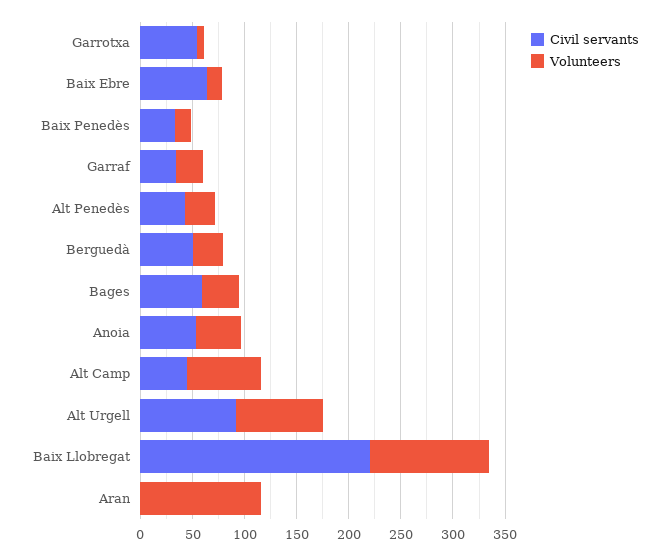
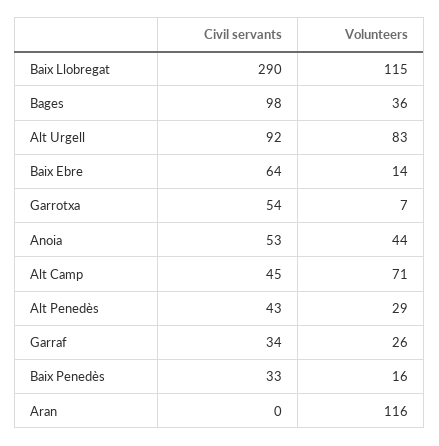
Civil servants, Berguedà: 50 -> none
Volunteers, Berguedà: 30 -> none
Civil servants, Bages: 60 -> 98
Civil servants, Baix Llobregat: 220 -> 290

